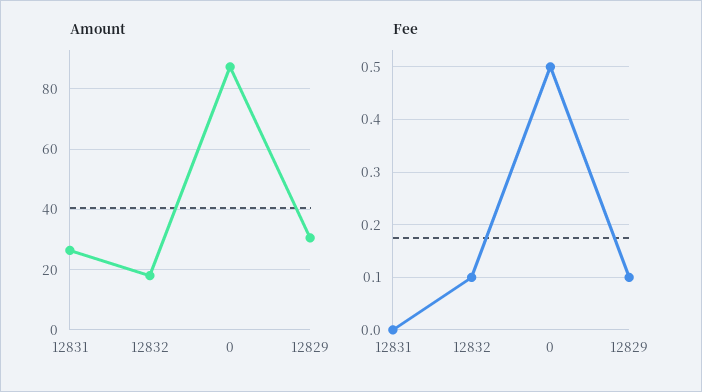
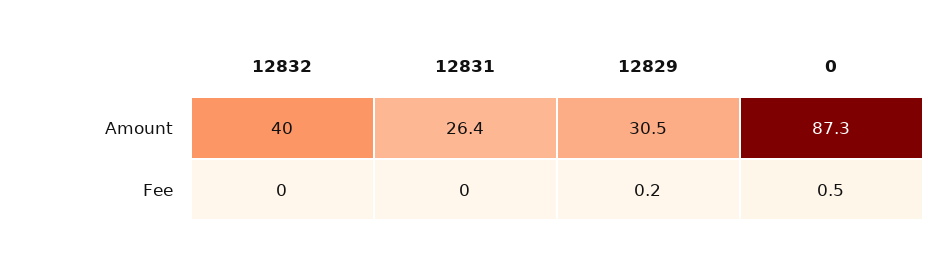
Amount, 12832: 18 -> 40
Fee, 12832: 0.1 -> 0
Fee, 12829: 0.1 -> 0.2

